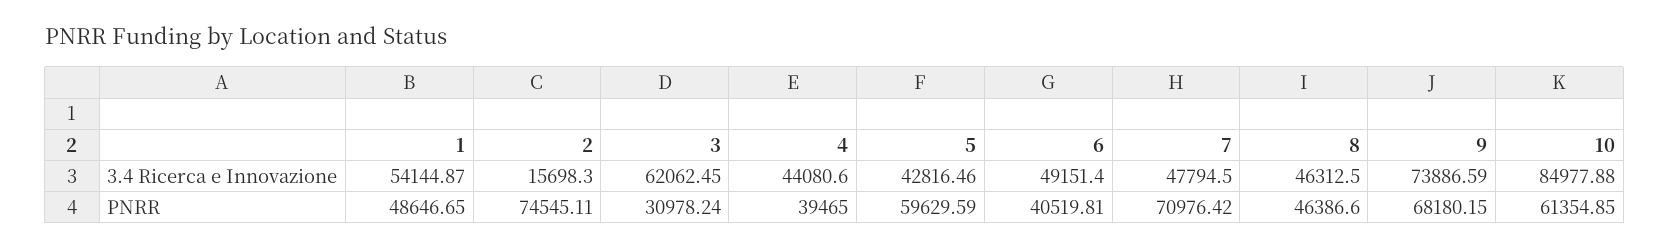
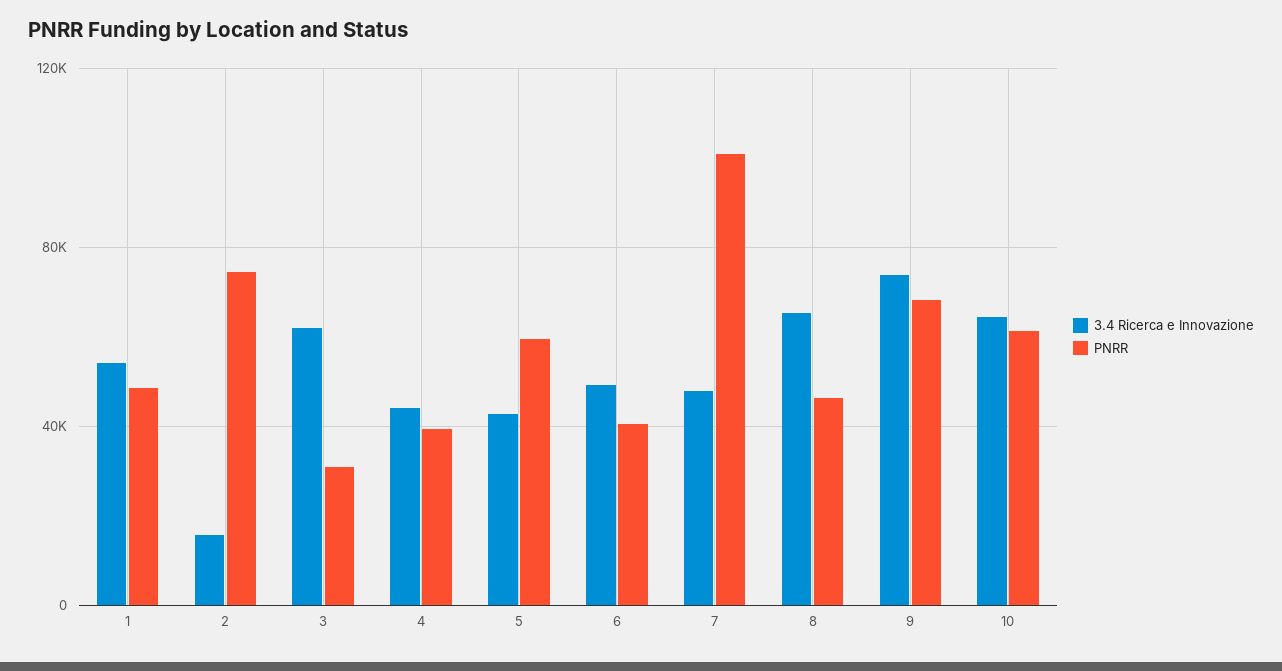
3.4 Ricerca e Innovazione, 8: 46312.5 -> 65000
3.4 Ricerca e Innovazione, 10: 84977.88 -> 65000
PNRR, 7: 70976.42 -> 100000

